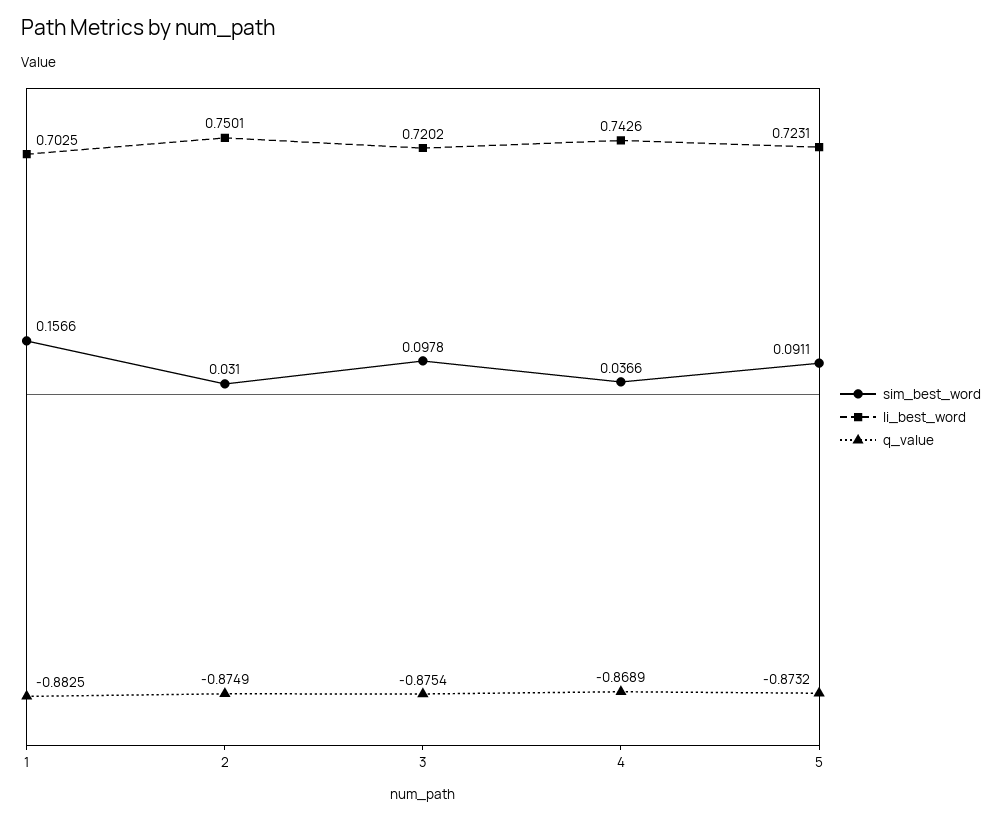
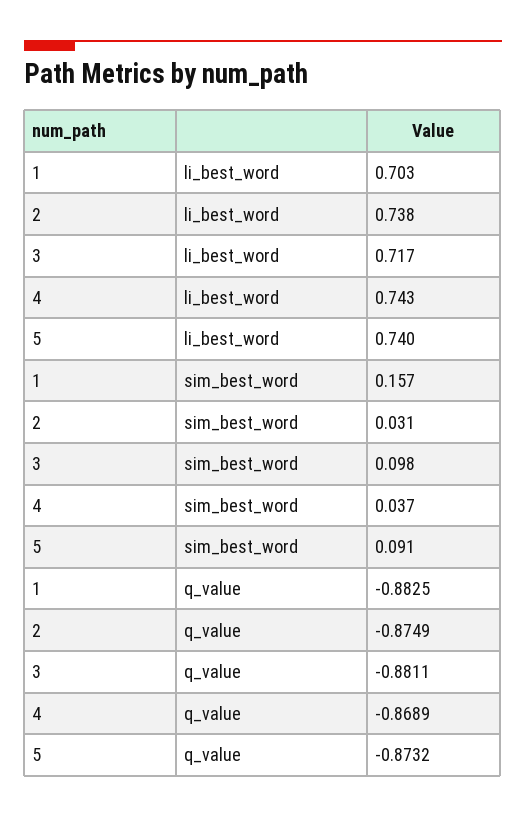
li_best_word, 2: 0.7501 -> 0.738
li_best_word, 3: 0.7202 -> 0.717
q_value, 3: -0.8754 -> -0.8811
li_best_word, 5: 0.7231 -> 0.74

